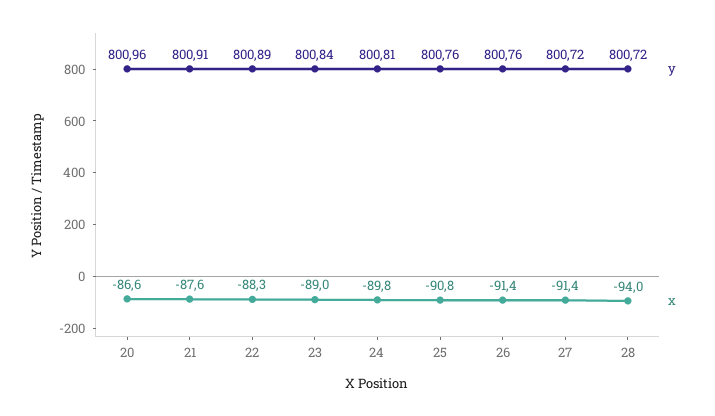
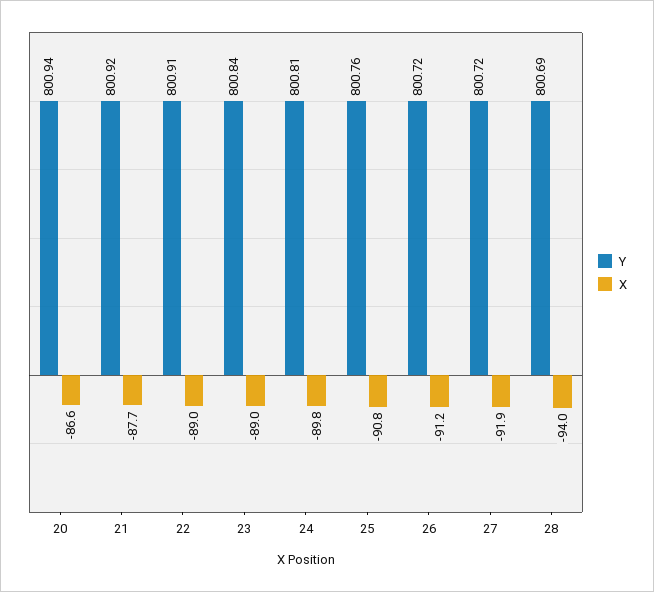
y, 20: 800.96 -> 800.94
y, 21: 800.91 -> 800.92
x, 21: -87.6 -> -87.7
y, 22: 800.89 -> 800.91
x, 22: -88.3 -> -89
y, 26: 800.76 -> 800.72
x, 26: -91.4 -> -91.2
x, 27: -91.4 -> -91.9
y, 28: 800.72 -> 800.69

